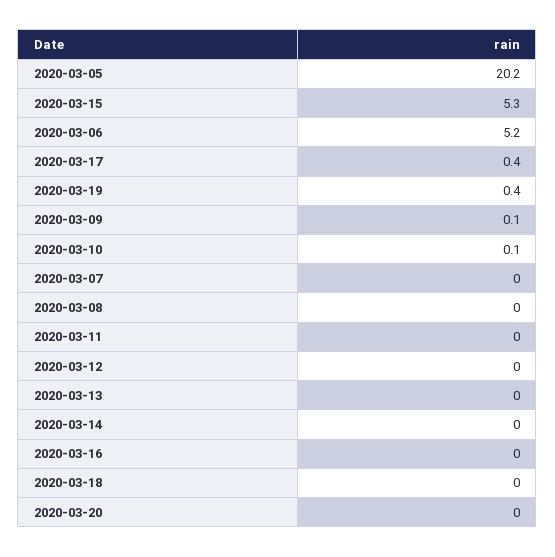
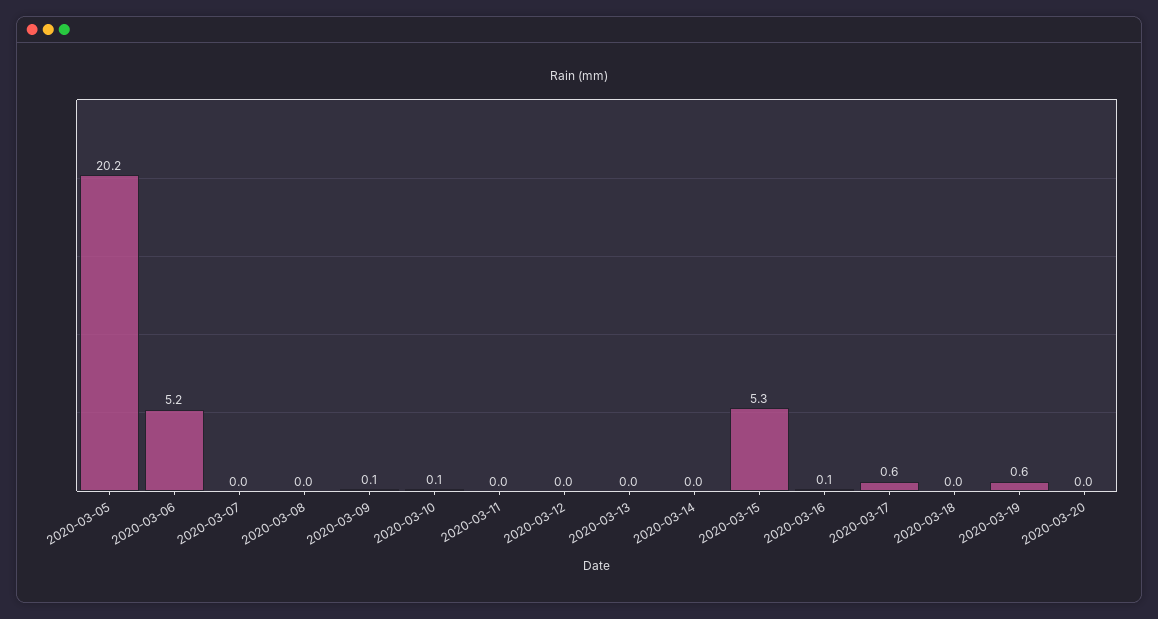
2020-03-17: 0.4 -> 0.6
2020-03-19: 0.4 -> 0.6
2020-03-16: 0 -> 0.1

